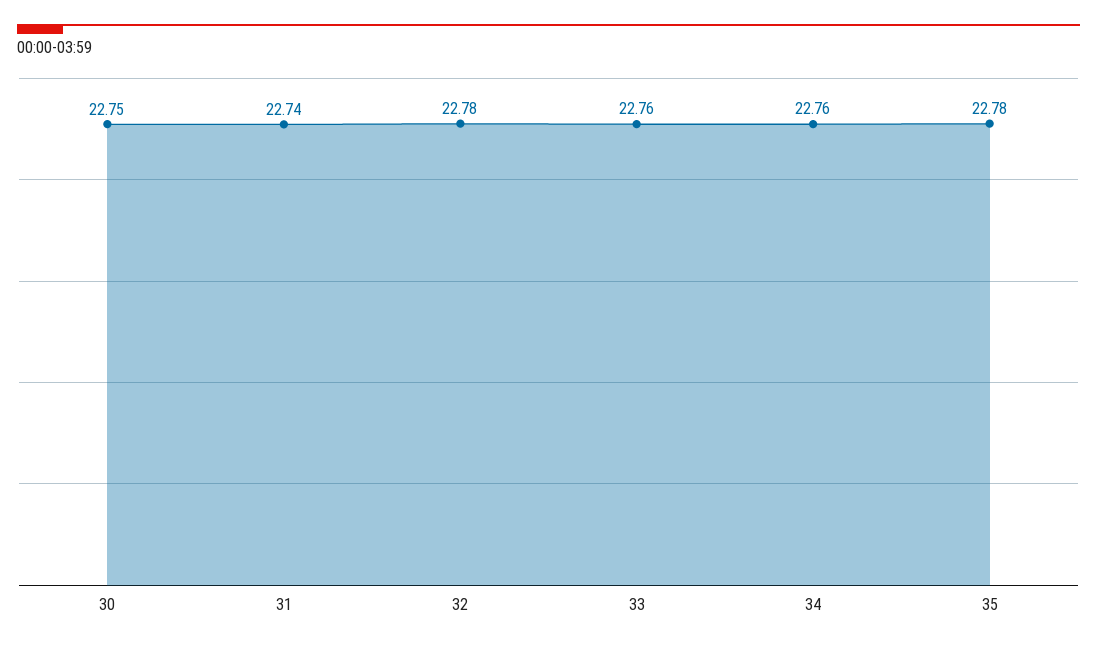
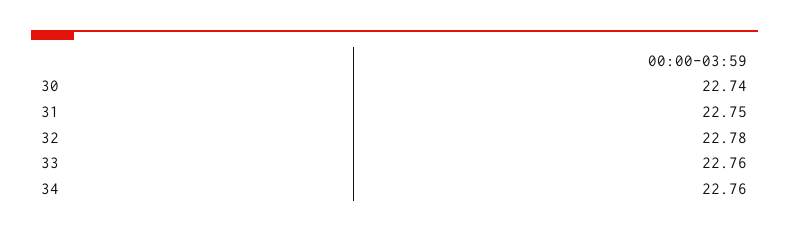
30: 22.75 -> 22.74
31: 22.74 -> 22.75
35: 22.78 -> none

